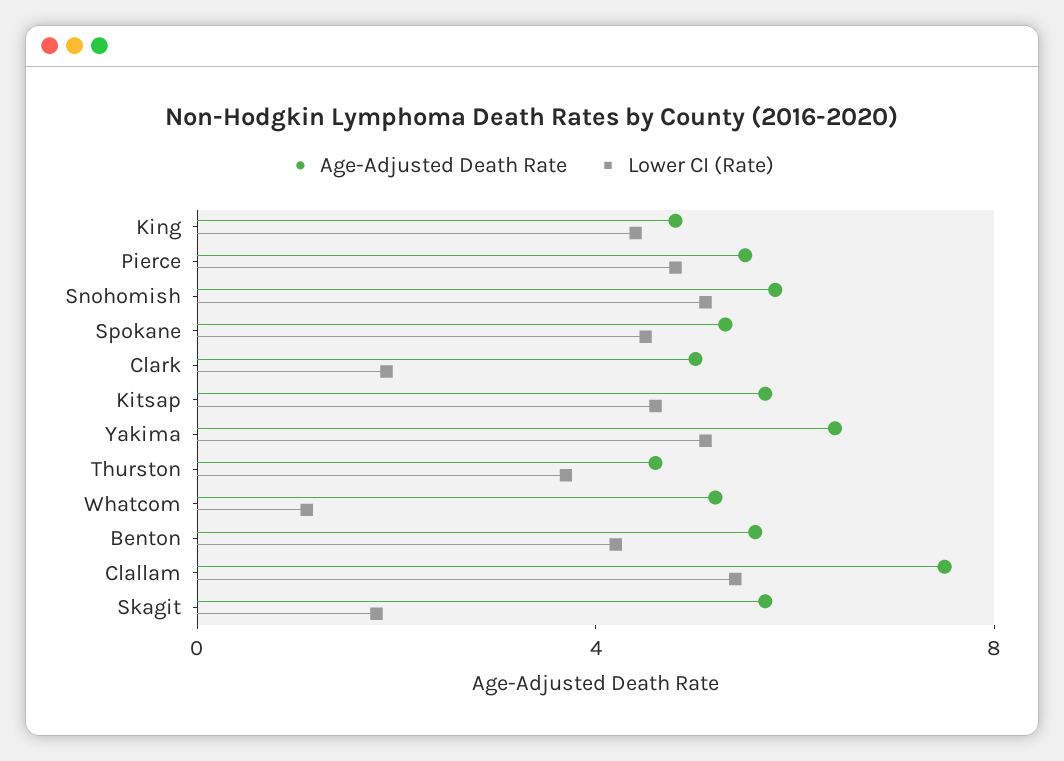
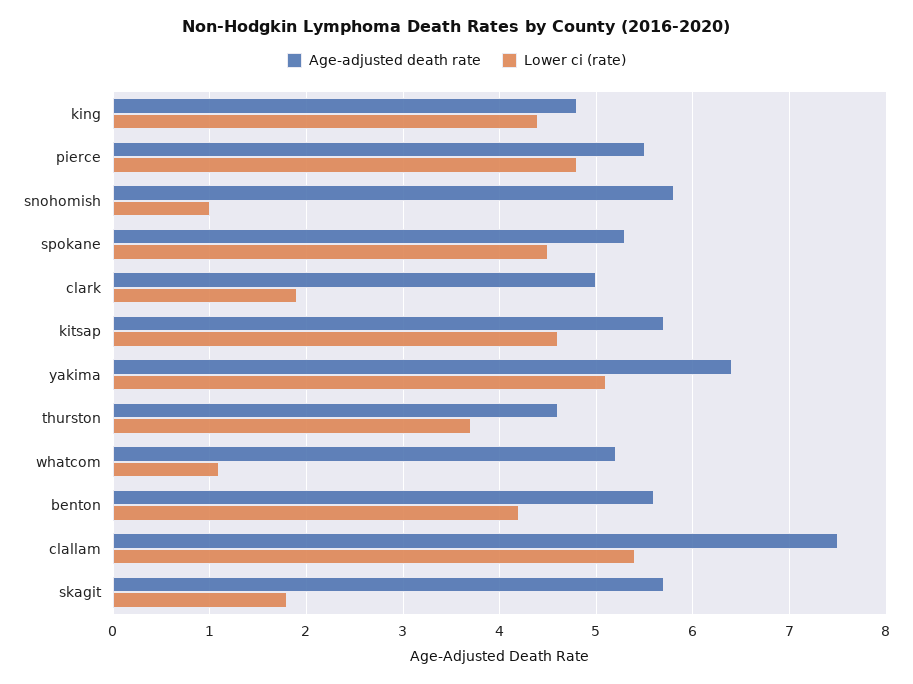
Lower CI (Rate), Snohomish: 5 -> 1

